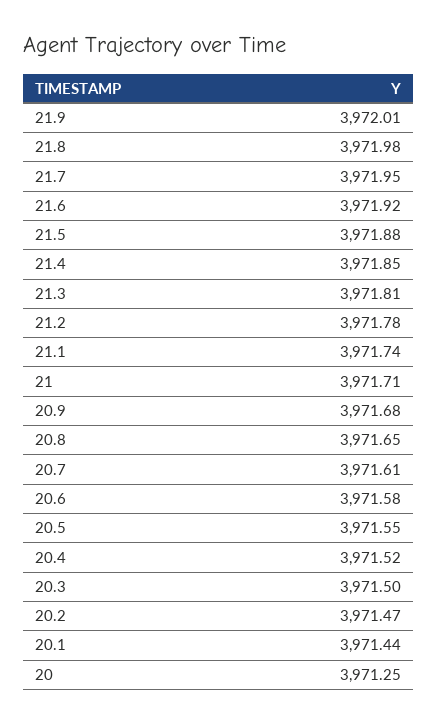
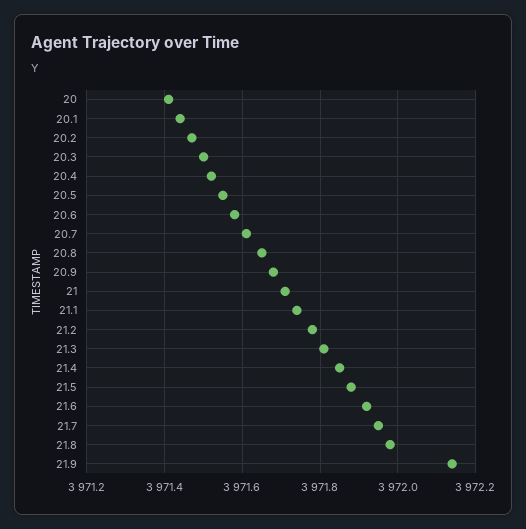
21.9: 3972.01 -> 3972.15
20: 3971.25 -> 3971.4

